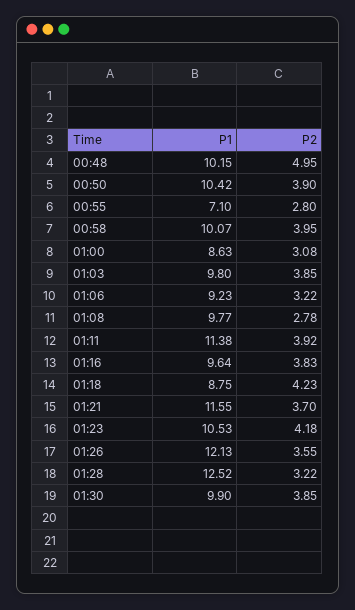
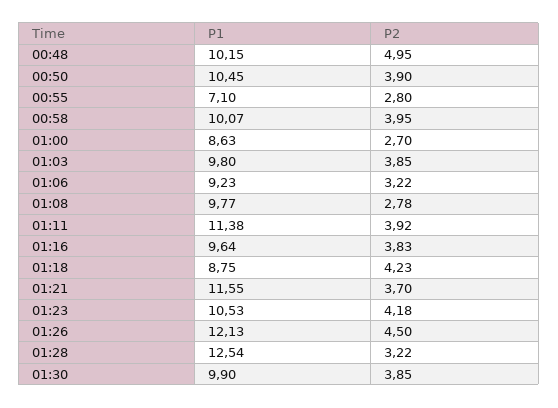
P1, 00:50: 10.42 -> 10.45
P2, 01:00: 3.08 -> 2.7
P2, 01:26: 3.55 -> 4.5
P1, 01:28: 12.52 -> 12.54

